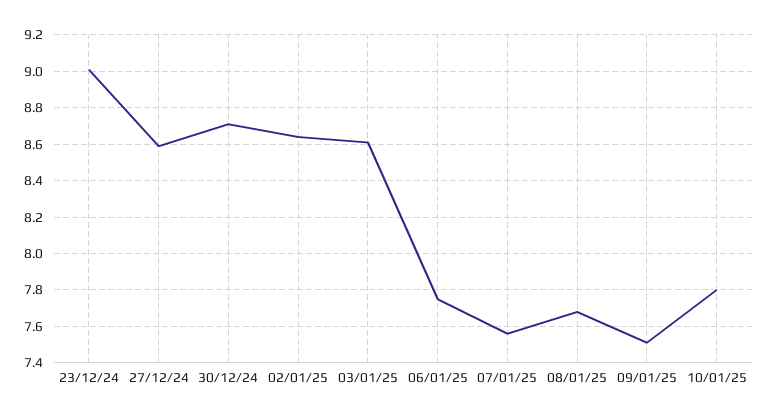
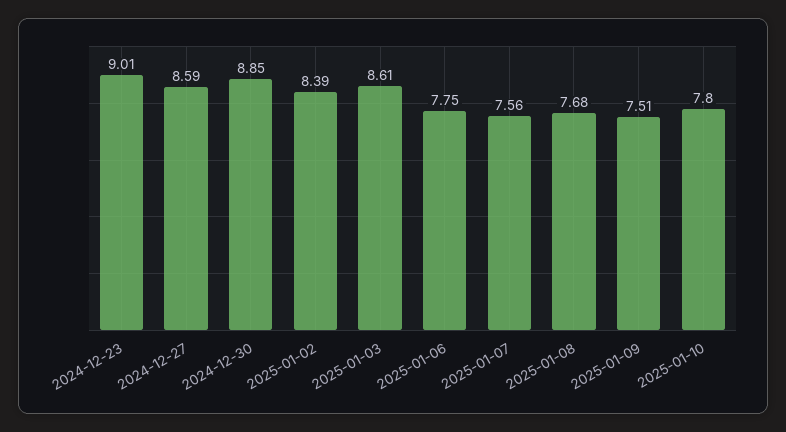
30/12/24: 8.7 -> 8.85
02/01/25: 8.65 -> 8.39

